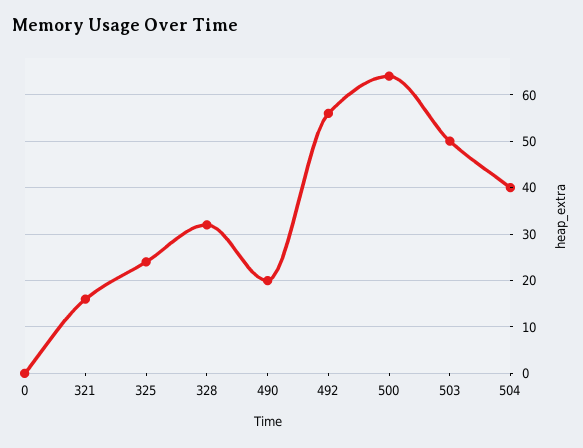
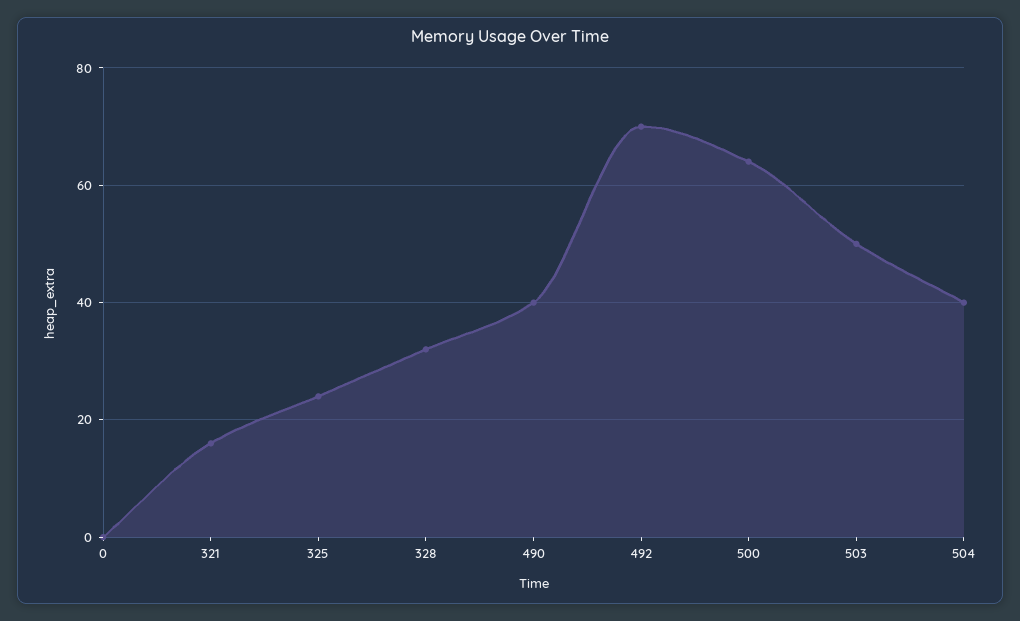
490: 20 -> 40
492: 55 -> 70

